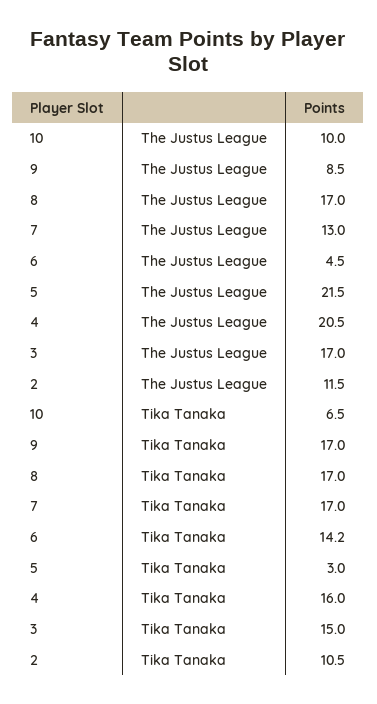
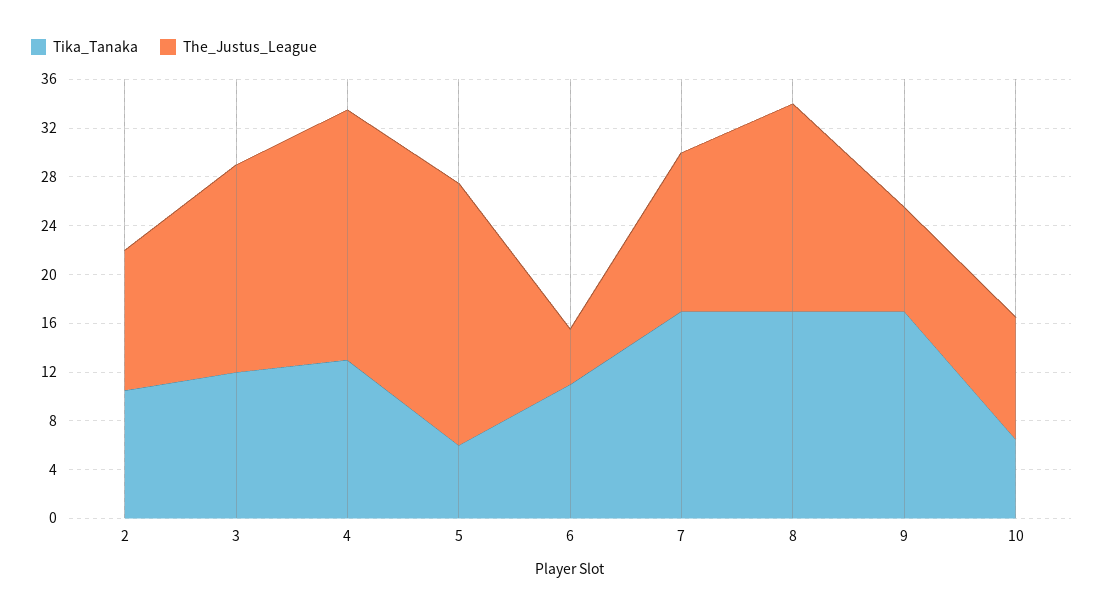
Tika Tanaka, 6: 14.2 -> 11
Tika Tanaka, 5: 3 -> 6
Tika Tanaka, 4: 16 -> 13
Tika Tanaka, 3: 15 -> 12

